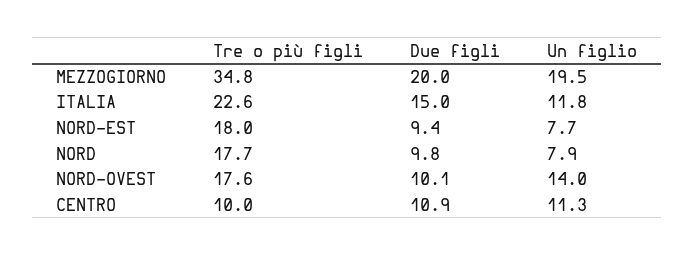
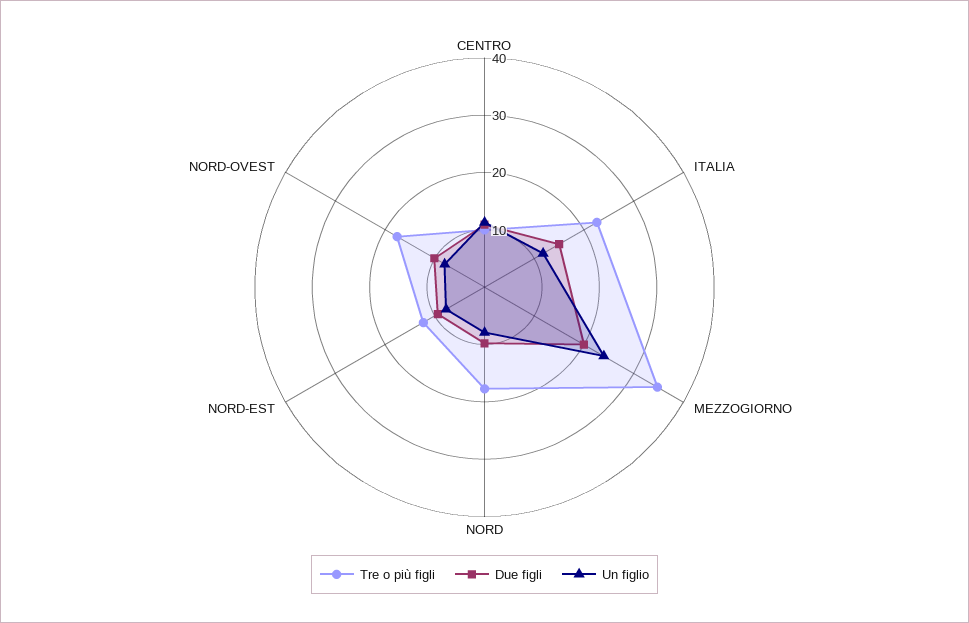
Un figlio, MEZZOGIORNO: 19.5 -> 24
Tre o più figli, NORD-EST: 18 -> 12
Un figlio, NORD-OVEST: 14 -> 8

